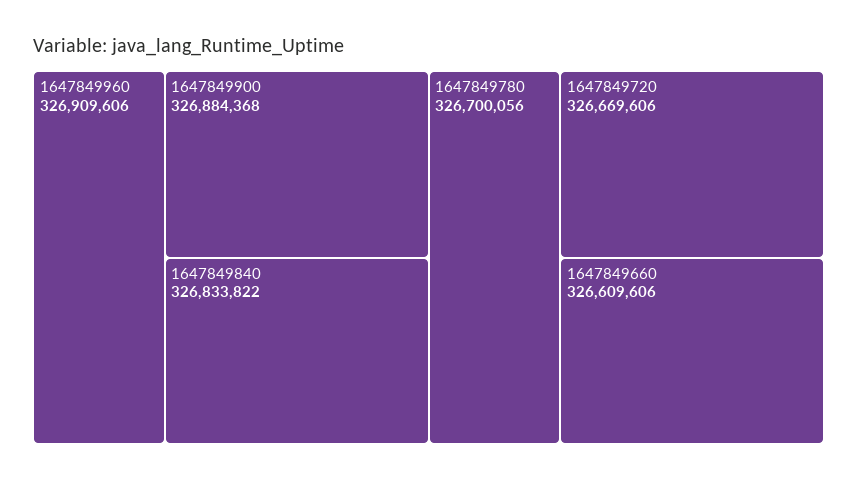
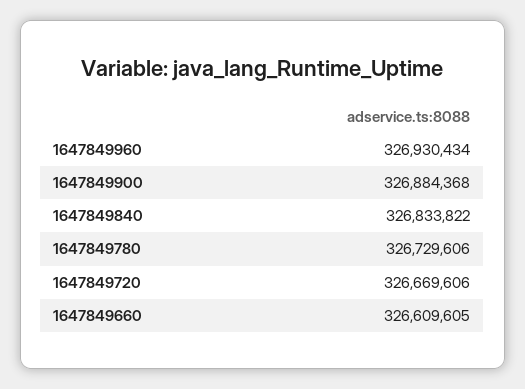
1647849960: 326909606 -> 326930434
1647849780: 326700056 -> 326729606
1647849660: 326609606 -> 326609605

